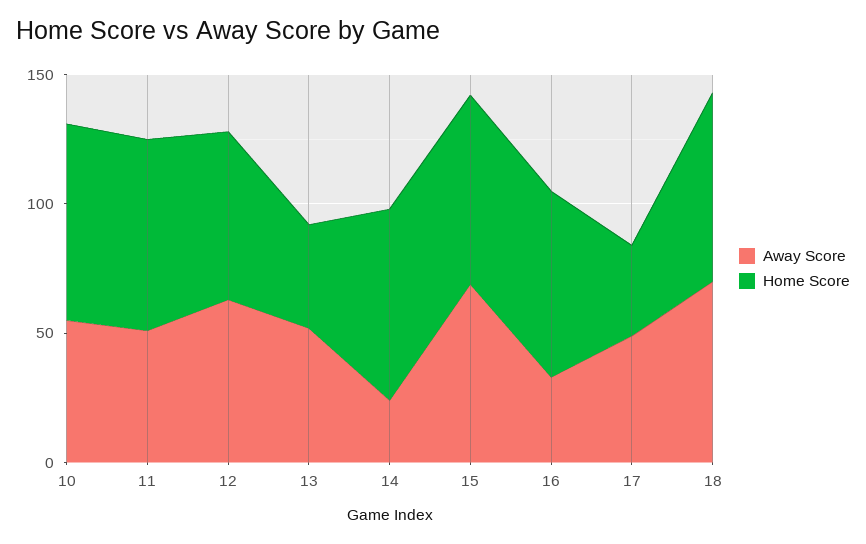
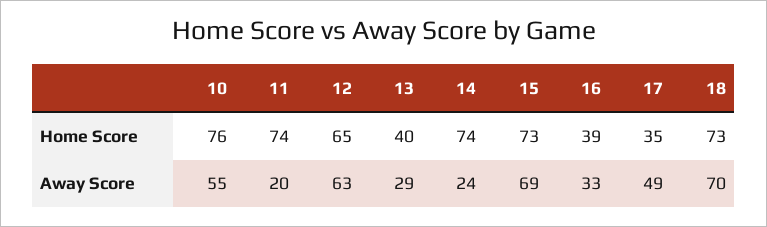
Away Score, 11: 50 -> 20
Away Score, 13: 50 -> 29
Home Score, 16: 70 -> 39

